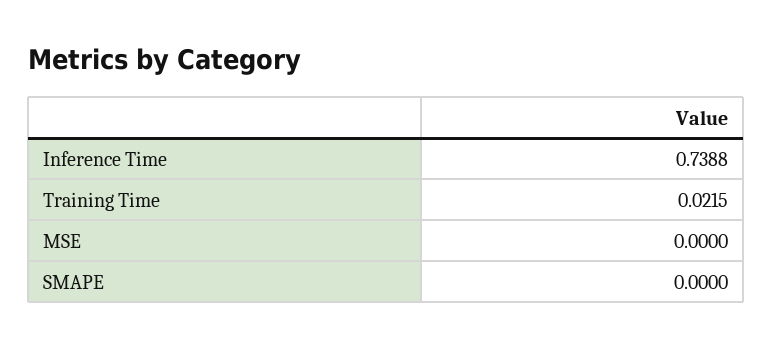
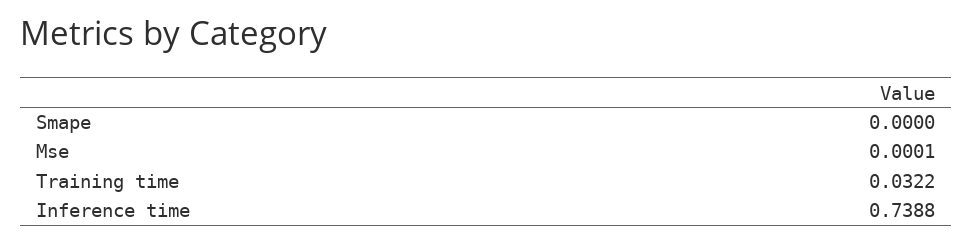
Training Time: 0.0215 -> 0.0322
MSE: 0 -> 0.0001

